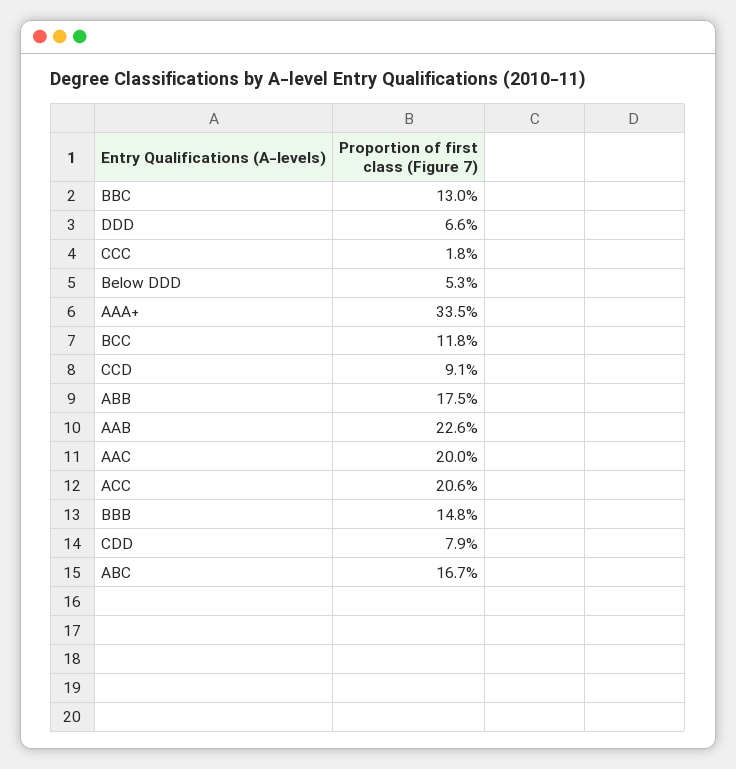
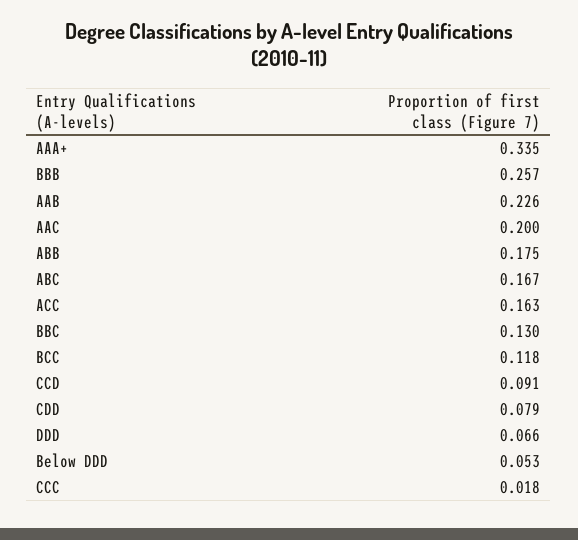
ACC: 0.206 -> 0.163
BBB: 0.148 -> 0.257

